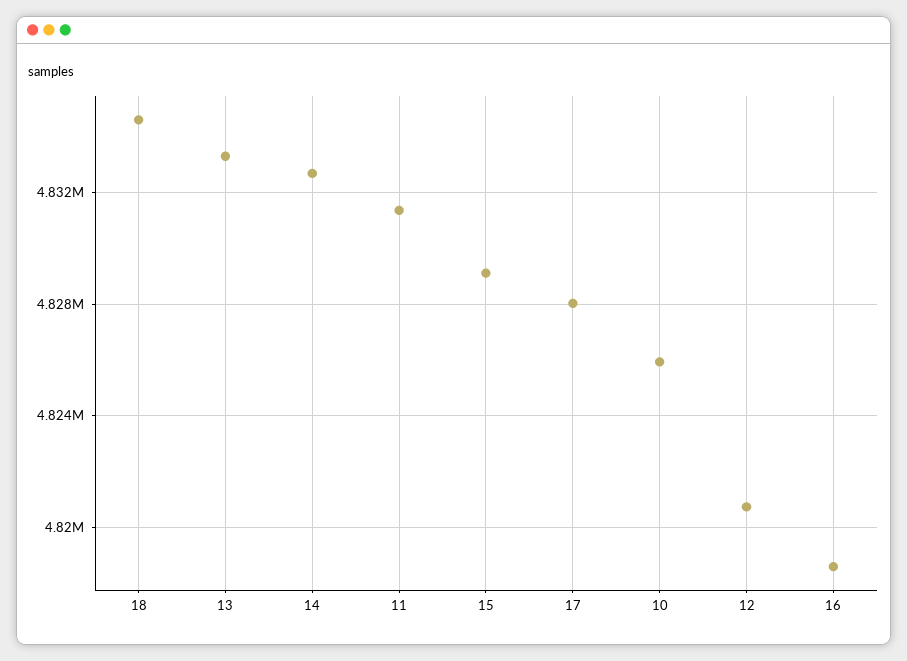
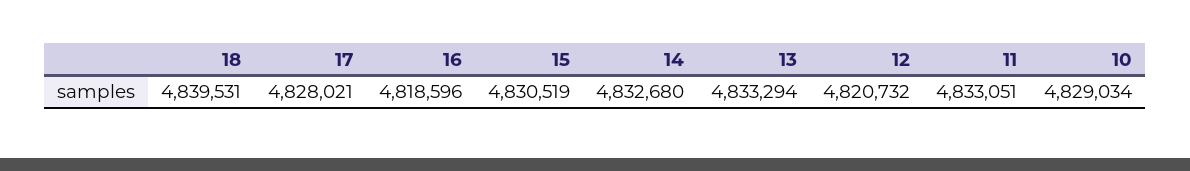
18: 4834500 -> 4839531
11: 4831500 -> 4833051
15: 4829000 -> 4830519
10: 4826000 -> 4829034

